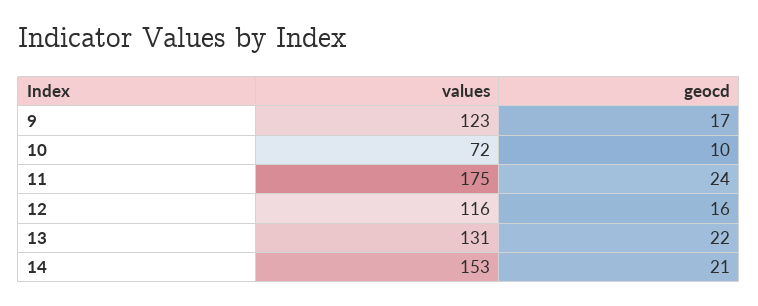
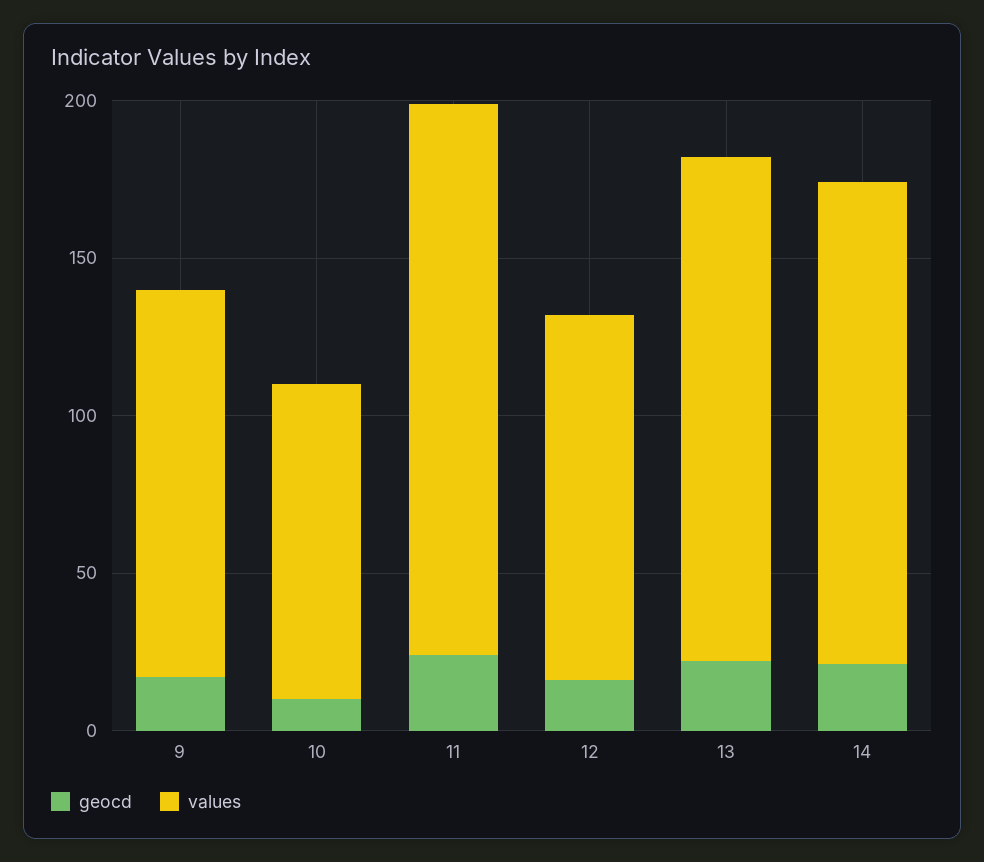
values, 10: 72 -> 100
values, 13: 131 -> 160

